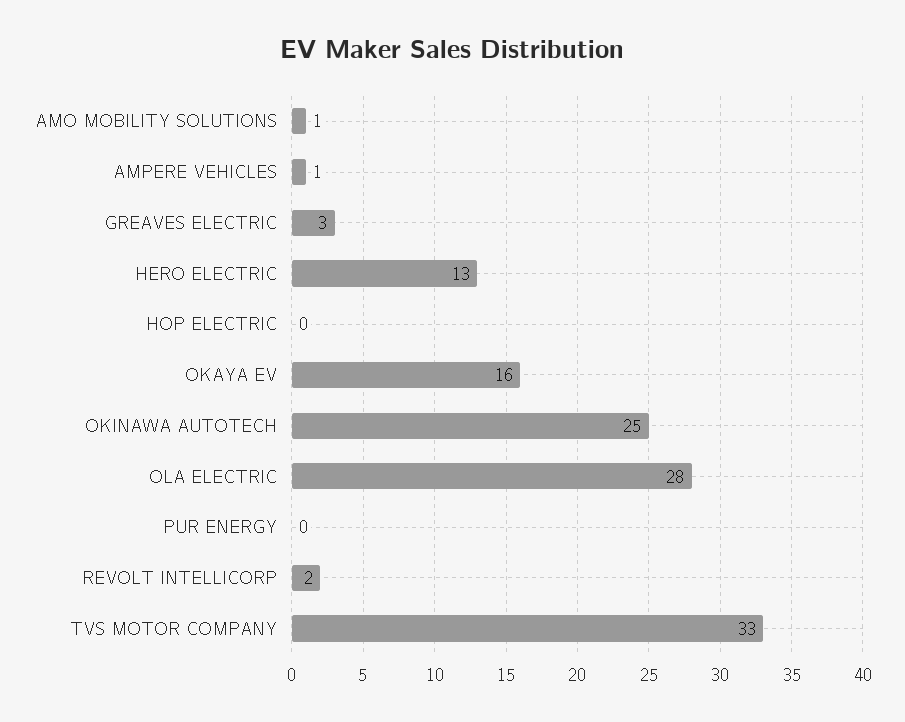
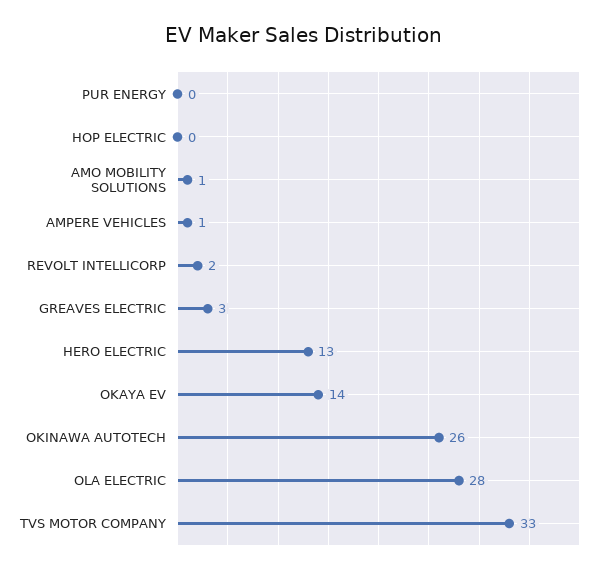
OKAYA EV: 16 -> 14
OKINAWA AUTOTECH: 25 -> 26

